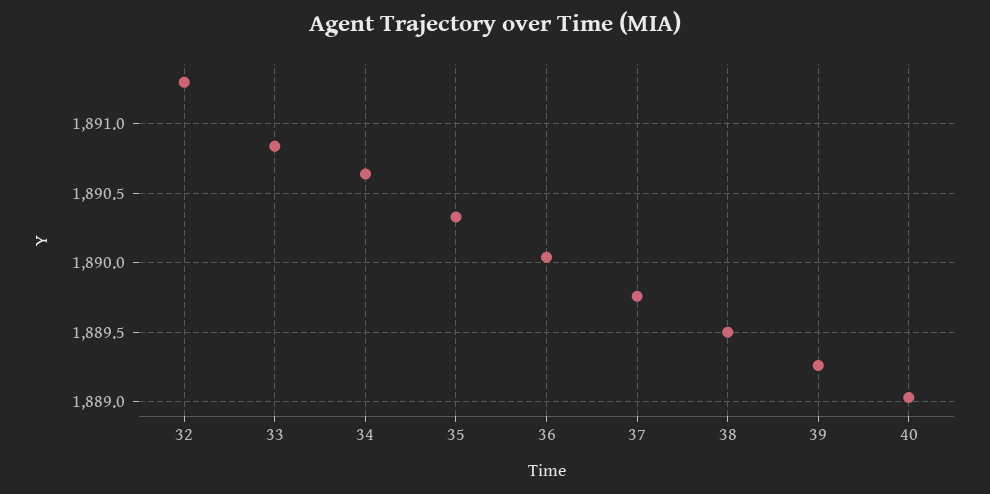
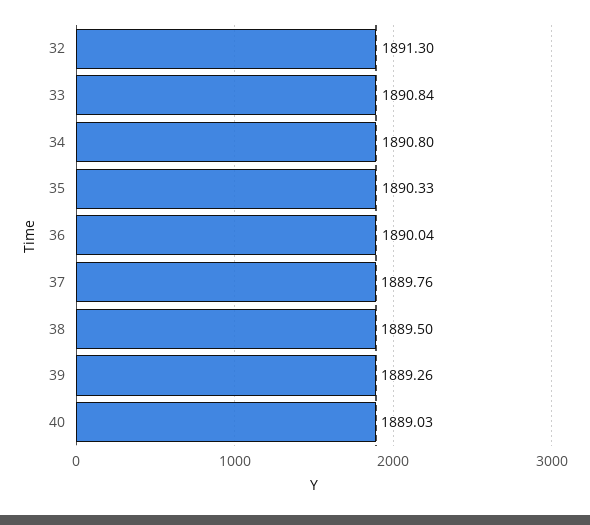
34: 1890.65 -> 1890.8

